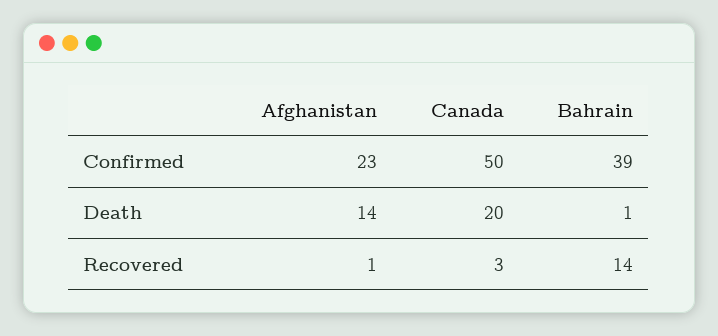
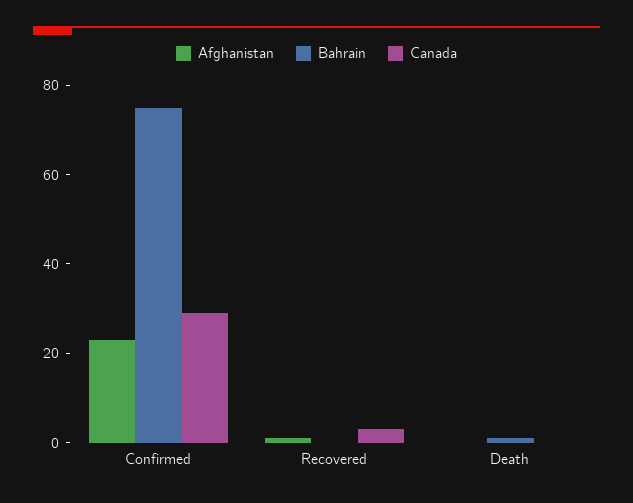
Canada, Confirmed: 50 -> 30
Bahrain, Confirmed: 39 -> 75
Afghanistan, Death: 14 -> 0
Canada, Death: 20 -> 0
Bahrain, Recovered: 14 -> 0

